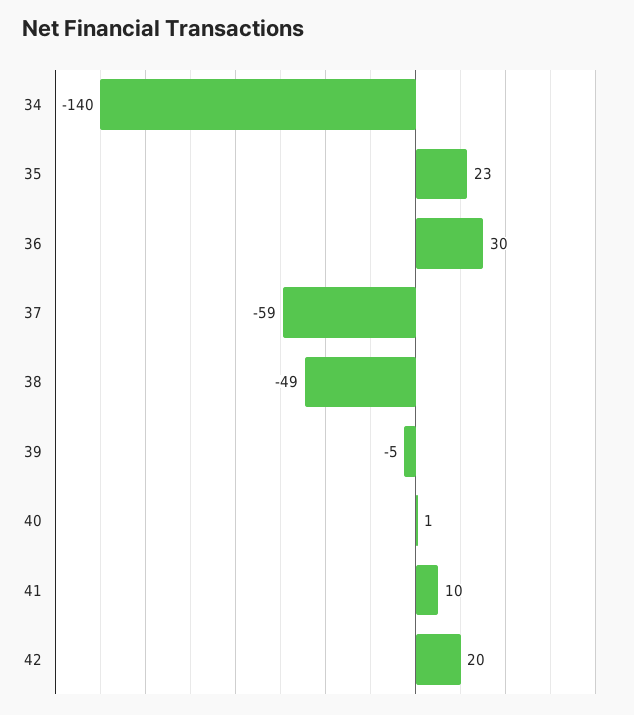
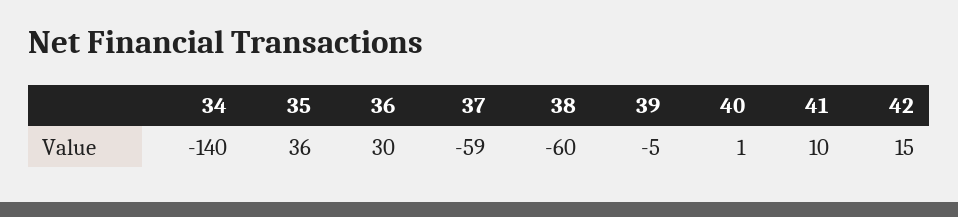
35: 23 -> 36
38: -49 -> -60
42: 20 -> 15

